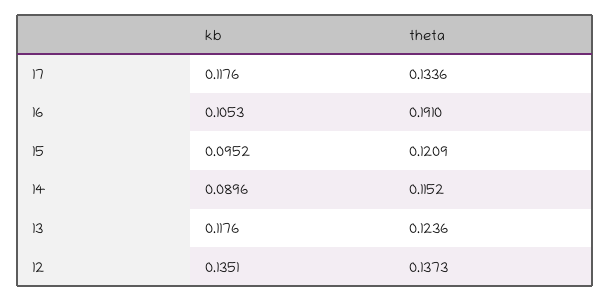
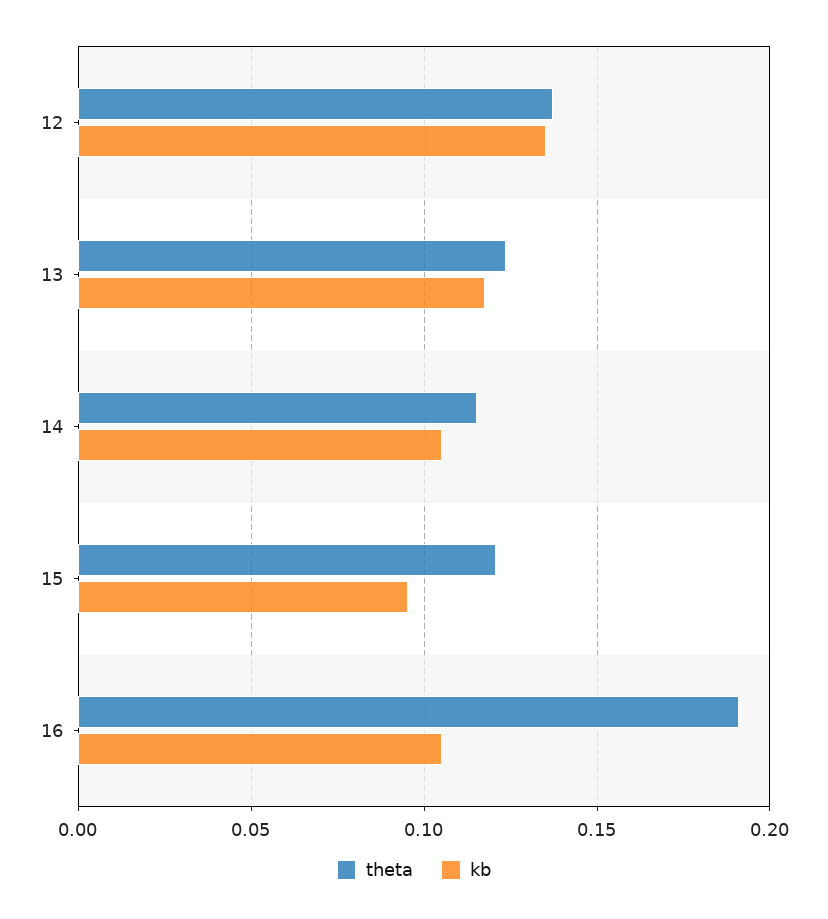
kb, 17: 0.1176 -> none
theta, 17: 0.1336 -> none
kb, 14: 0.0896 -> 0.105

